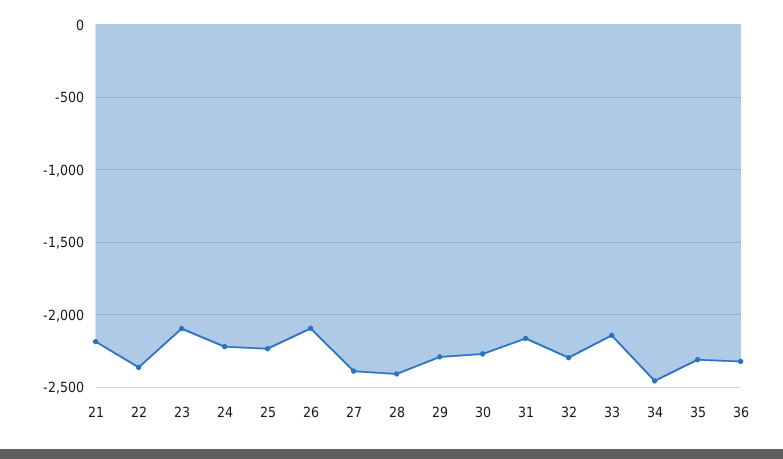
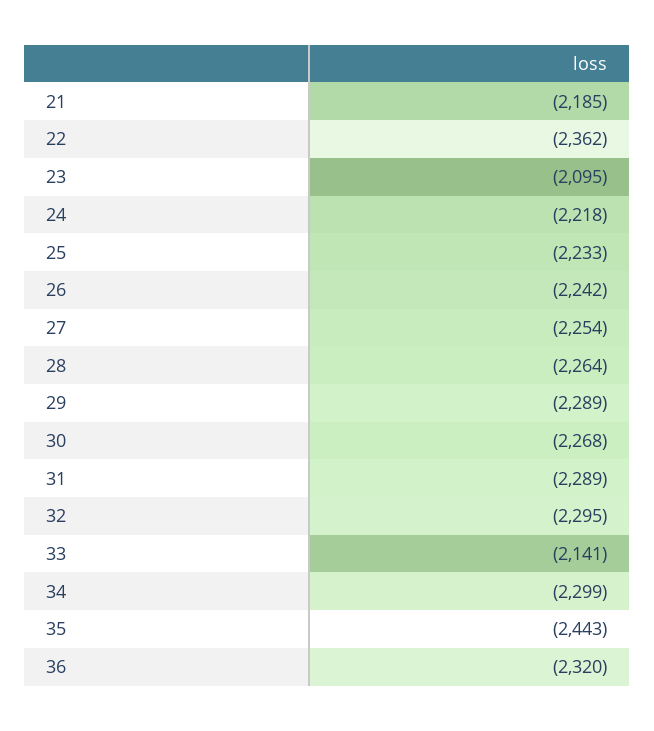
26: -2100 -> -2242
27: -2400 -> -2254
28: -2400 -> -2264
31: -2150 -> -2289
34: -2450 -> -2299
35: -2300 -> -2443

